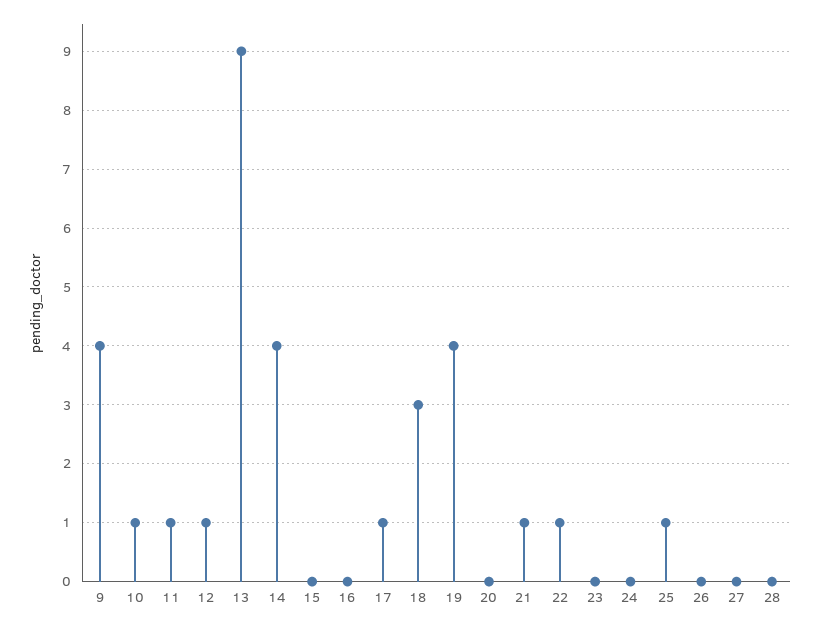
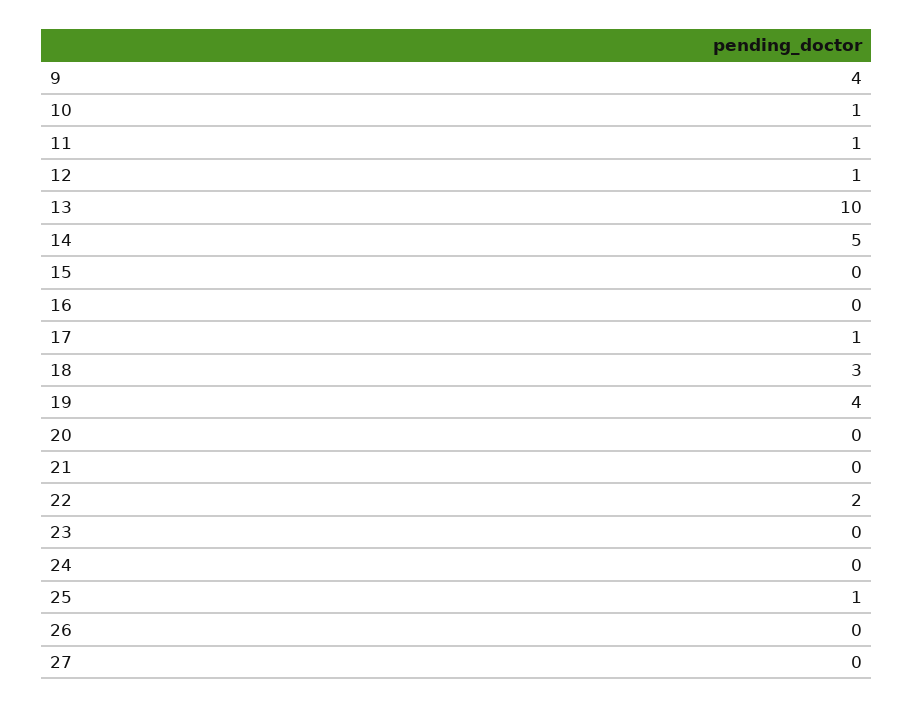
13: 9 -> 10
14: 4 -> 5
21: 1 -> 0
22: 1 -> 2
28: 0 -> none

